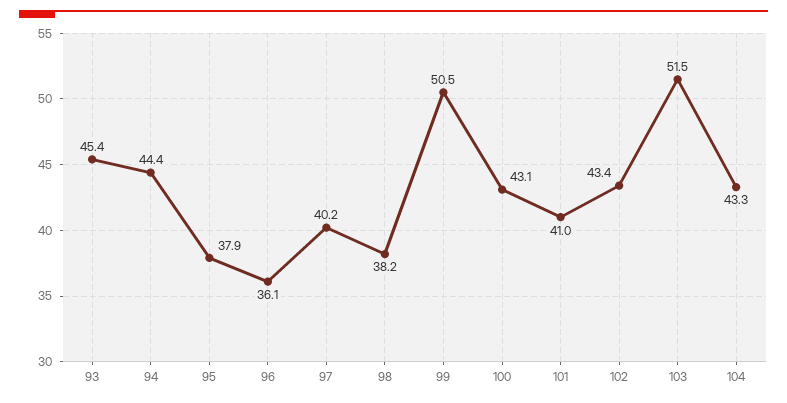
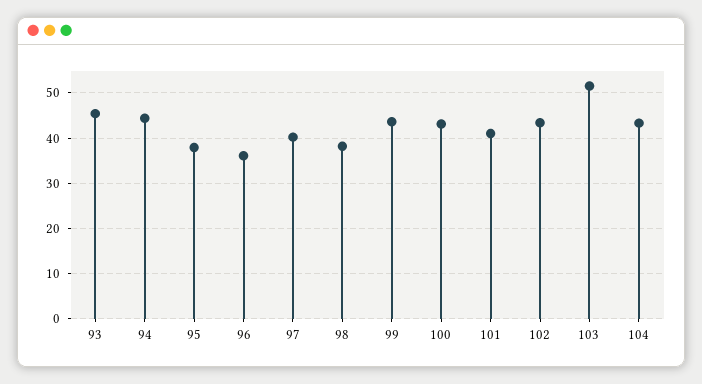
99: 50.5 -> 44

